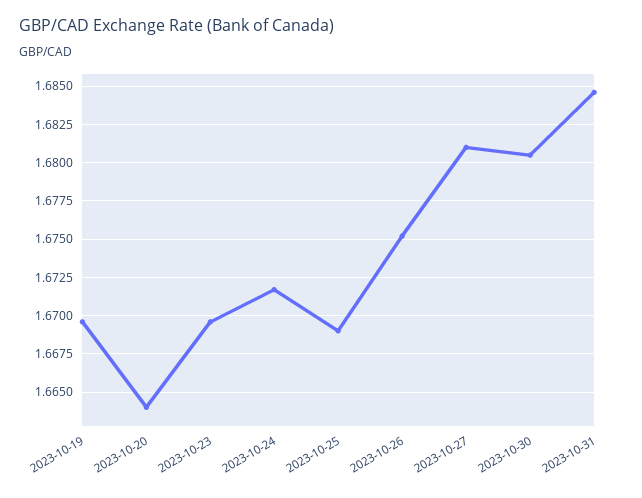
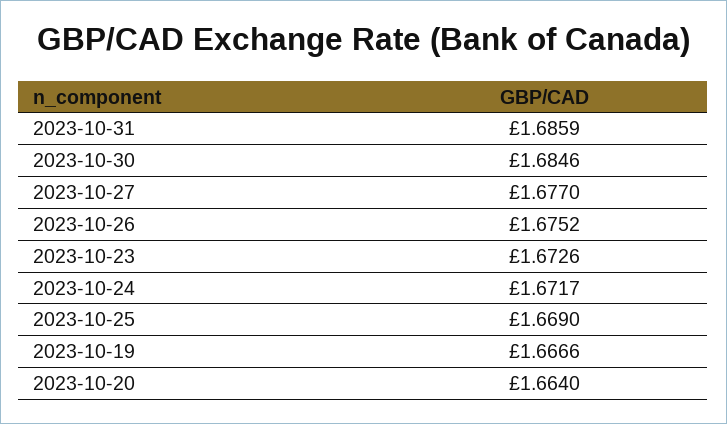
2023-10-19: 1.6695 -> 1.6666
2023-10-23: 1.6695 -> 1.6726
2023-10-27: 1.681 -> 1.677
2023-10-30: 1.6805 -> 1.6846
2023-10-31: 1.6845 -> 1.6859

